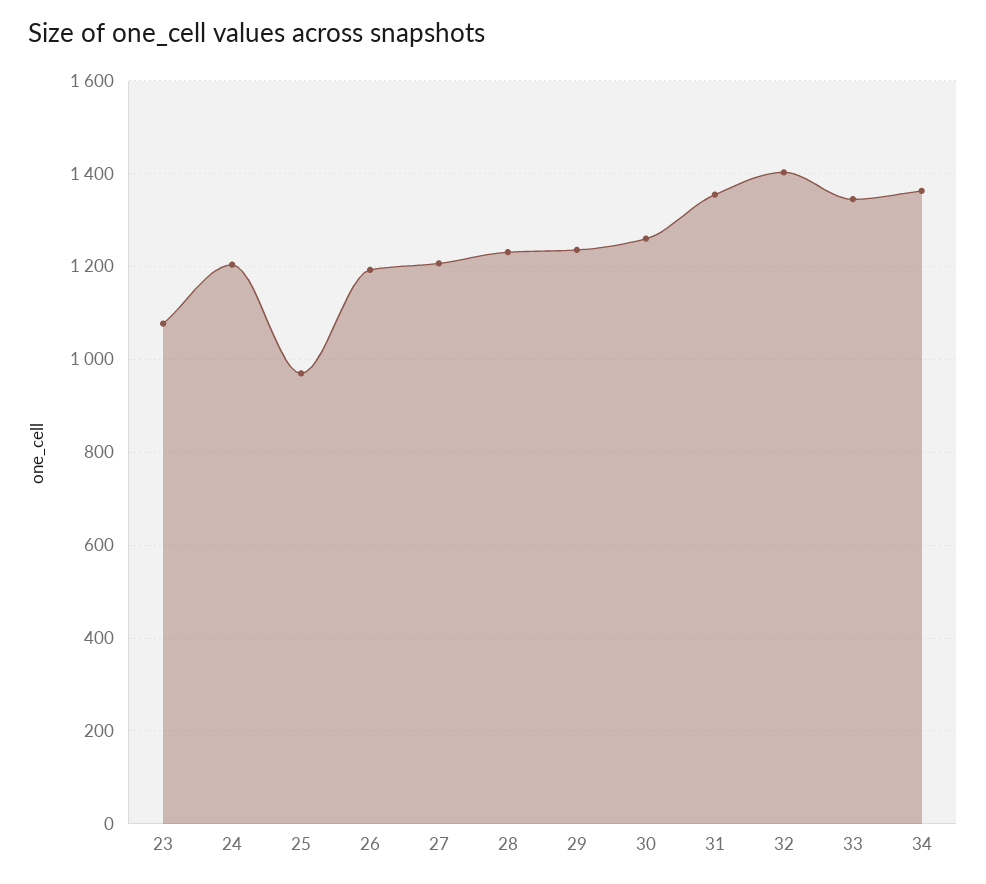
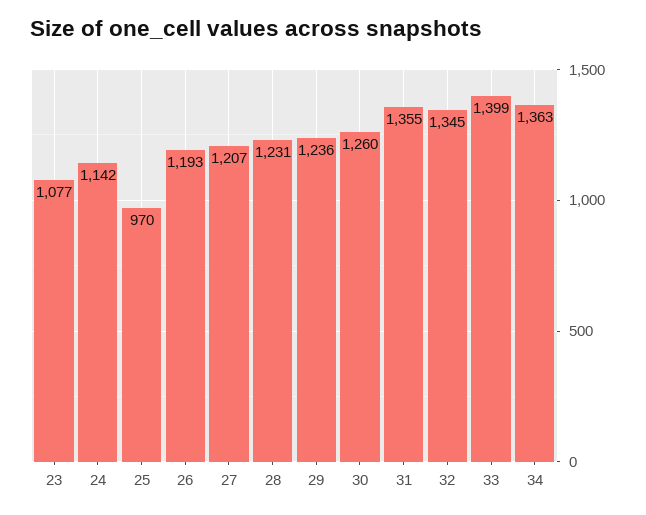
24: 1200 -> 1142
32: 1400 -> 1345
33: 1340 -> 1399

